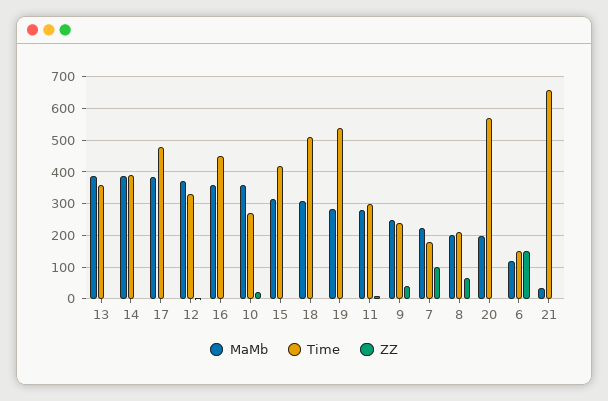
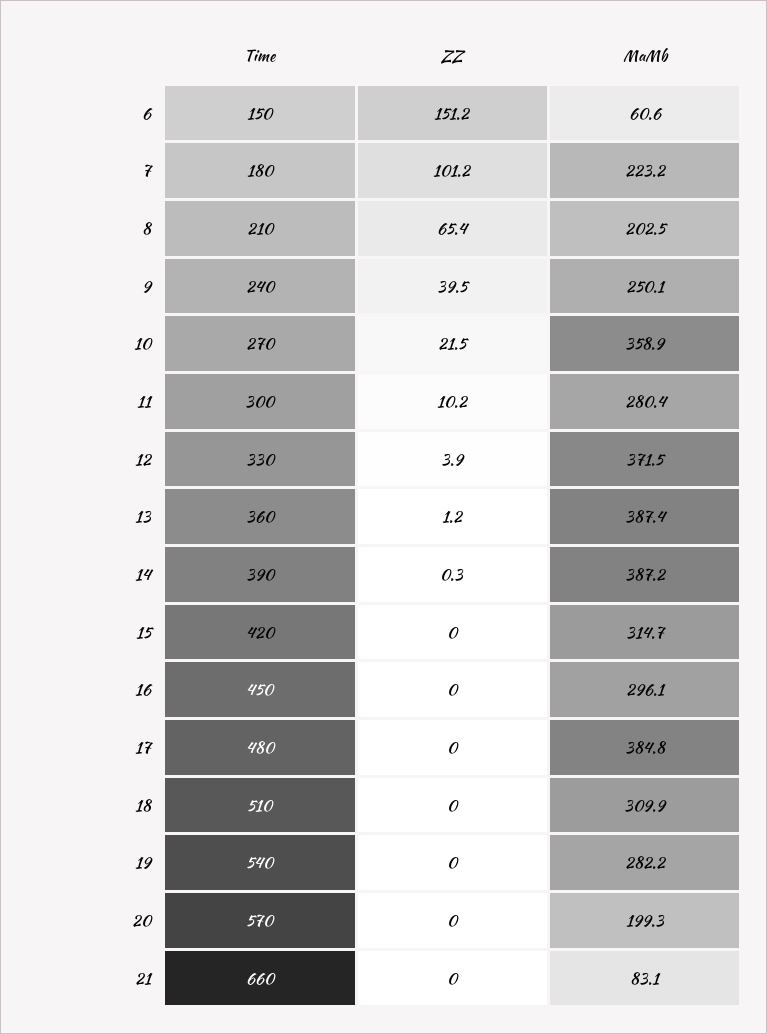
MaMb, 16: 360 -> 296.1
MaMb, 6: 120 -> 60.6
MaMb, 21: 40 -> 83.1

